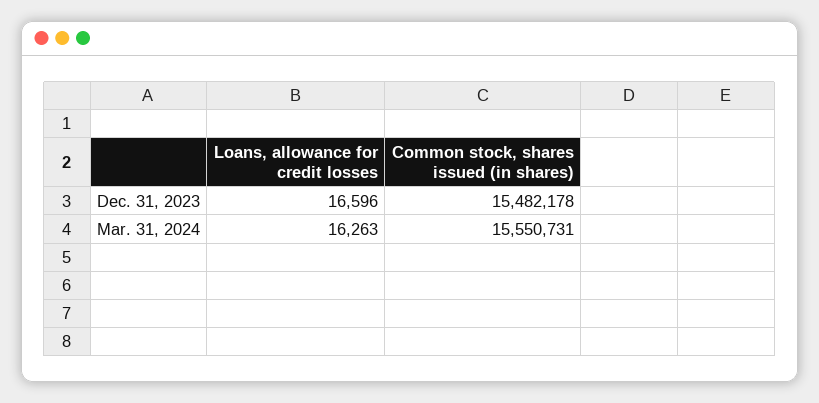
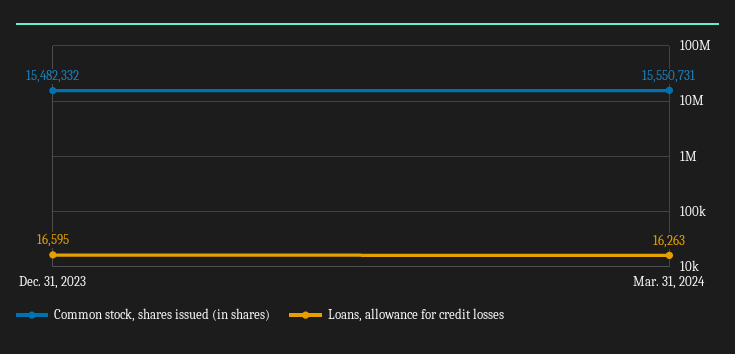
Loans, allowance for credit losses, Dec. 31, 2023: 16596 -> 16595
Common stock, shares issued (in shares), Dec. 31, 2023: 15482178 -> 15482332

